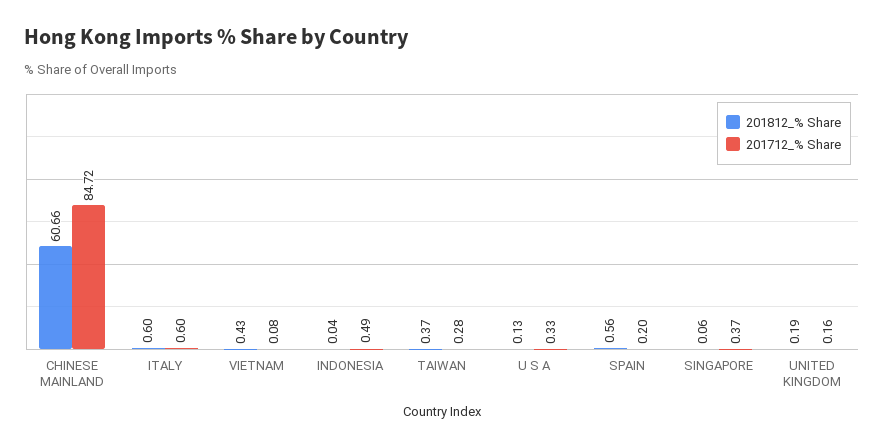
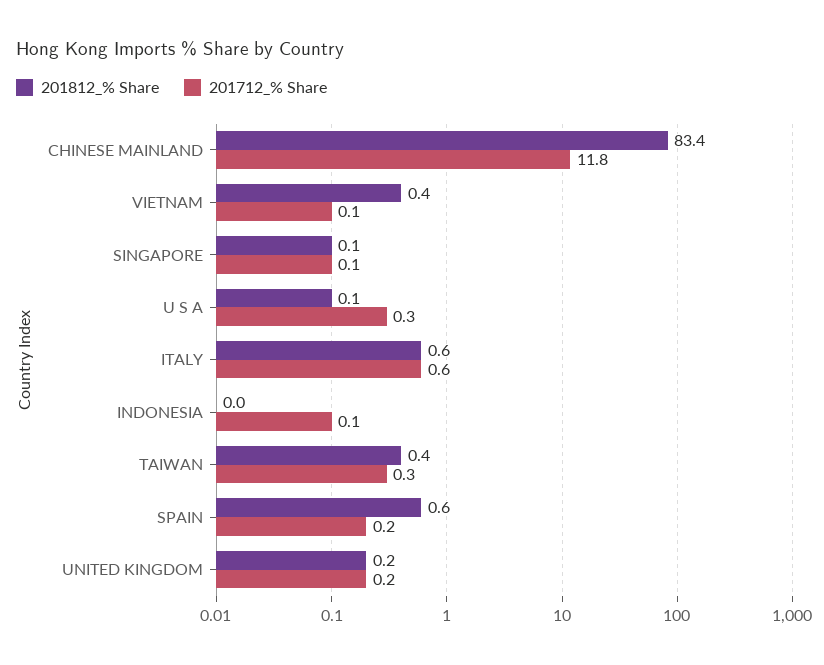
201812_% Share, CHINESE MAINLAND: 60.66 -> 83.4
201712_% Share, CHINESE MAINLAND: 84.72 -> 11.8
201712_% Share, INDONESIA: 0.49 -> 0.1
201712_% Share, SINGAPORE: 0.37 -> 0.1

